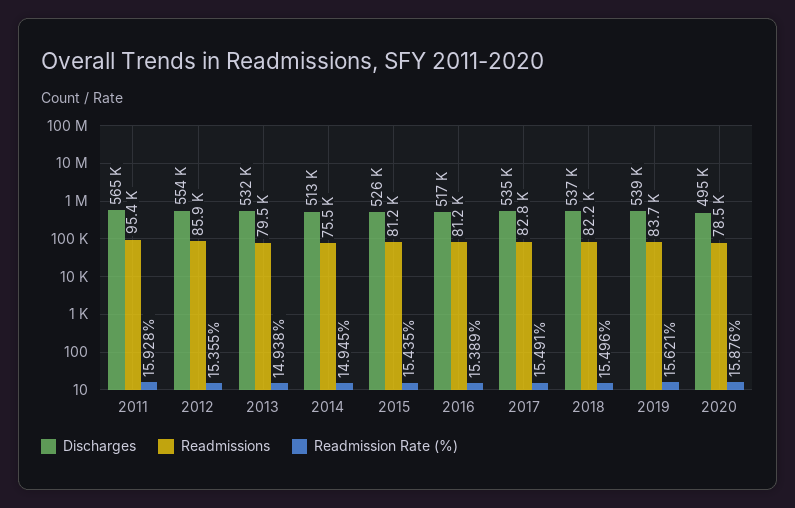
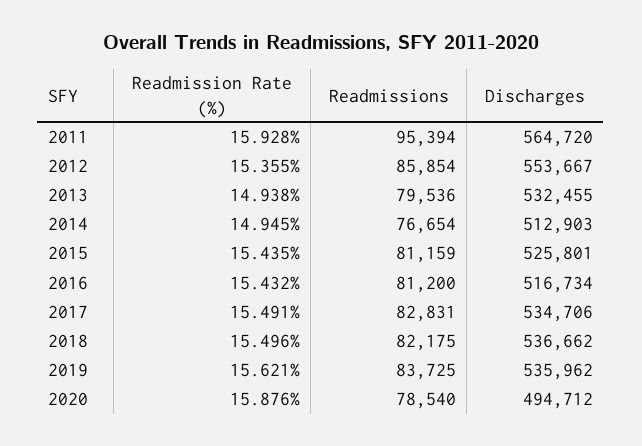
Readmissions, 2014: 75500 -> 76654
Readmission Rate (%), 2016: 15.389 -> 15.432
Discharges, 2019: 539000 -> 535962

